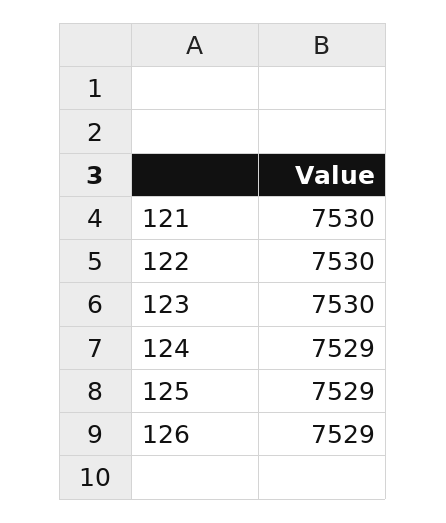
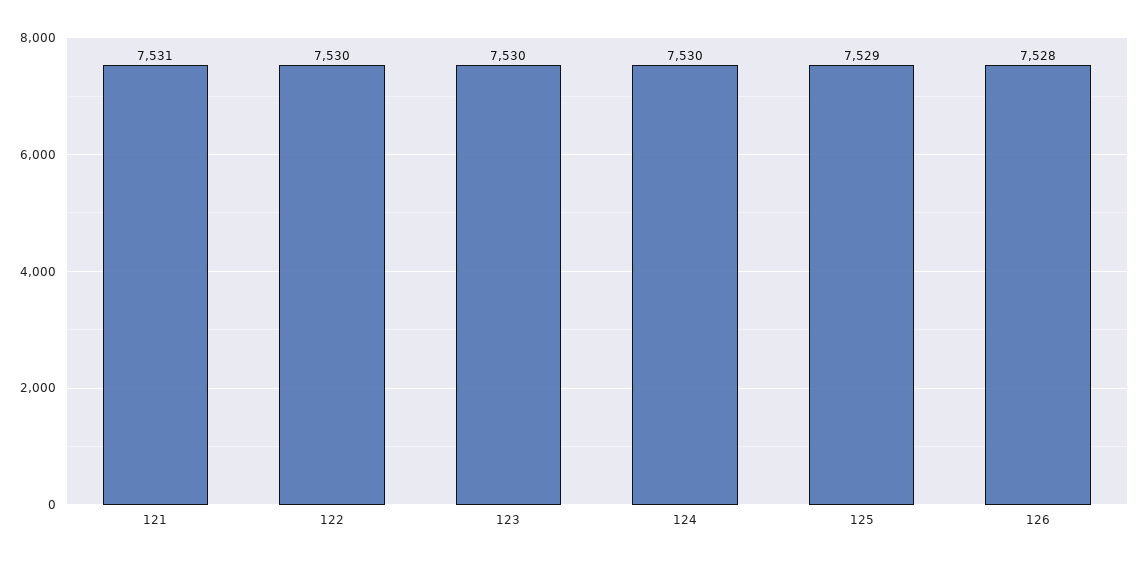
121: 7530 -> 7531
124: 7529 -> 7530
126: 7529 -> 7528

